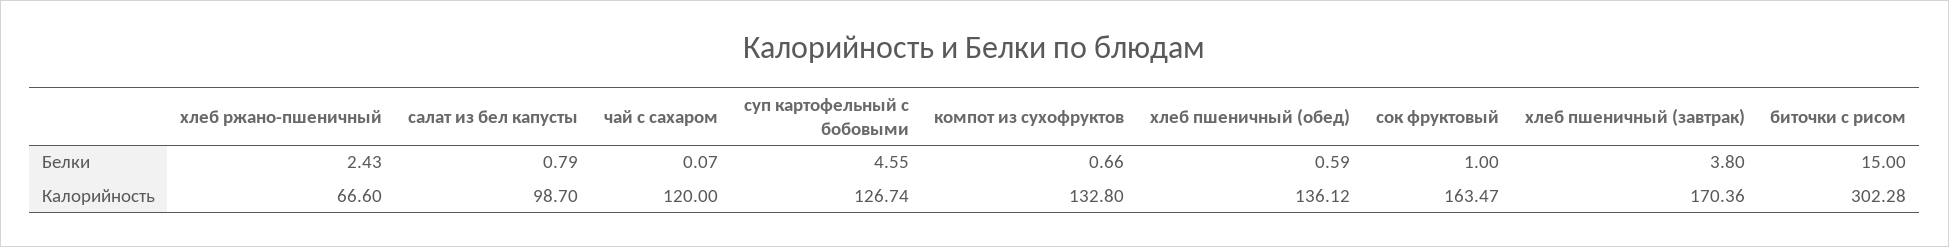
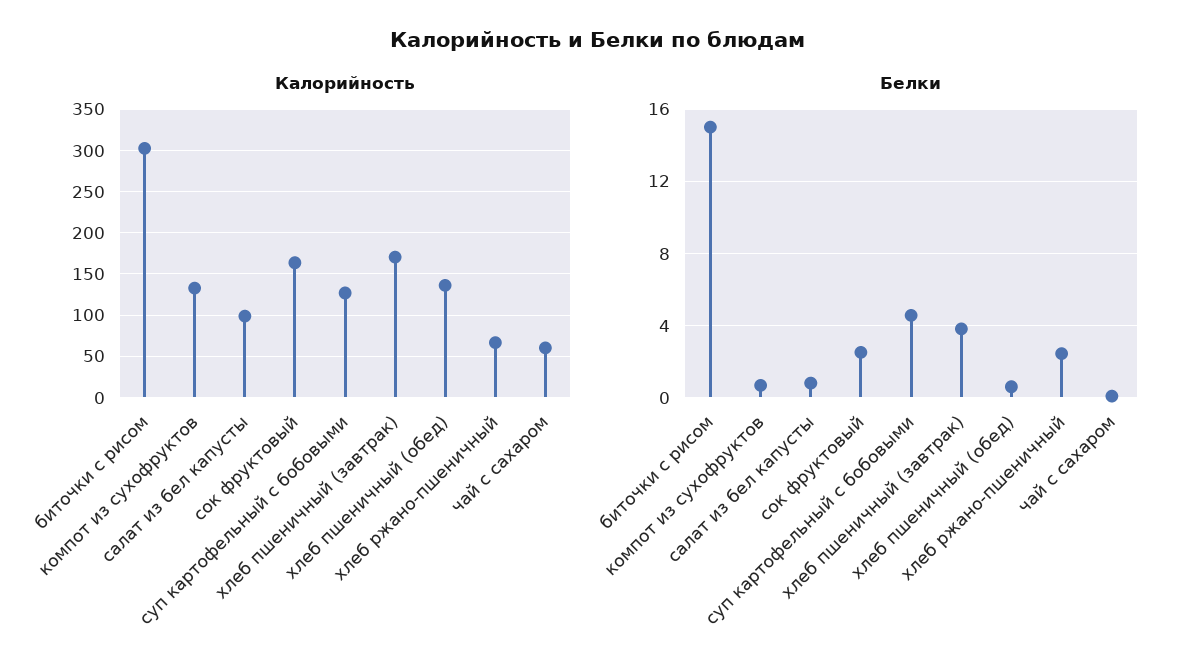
Белки, сок фруктовый: 1 -> 2.5
Калорийность, чай с сахаром: 120 -> 60

